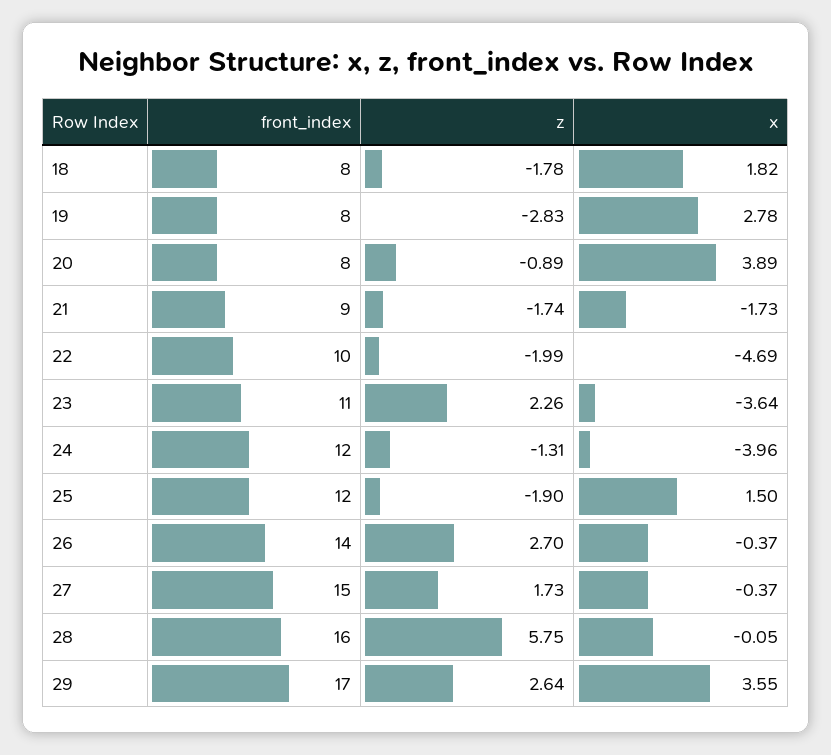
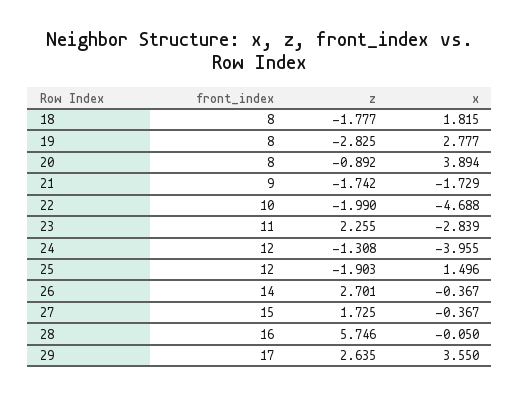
x, 23: -3.64 -> -2.839

